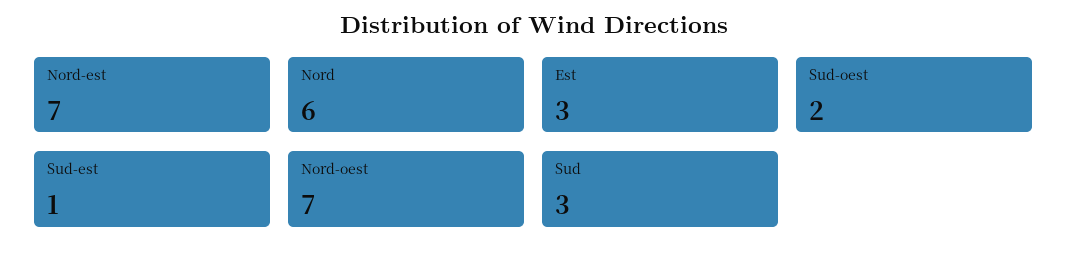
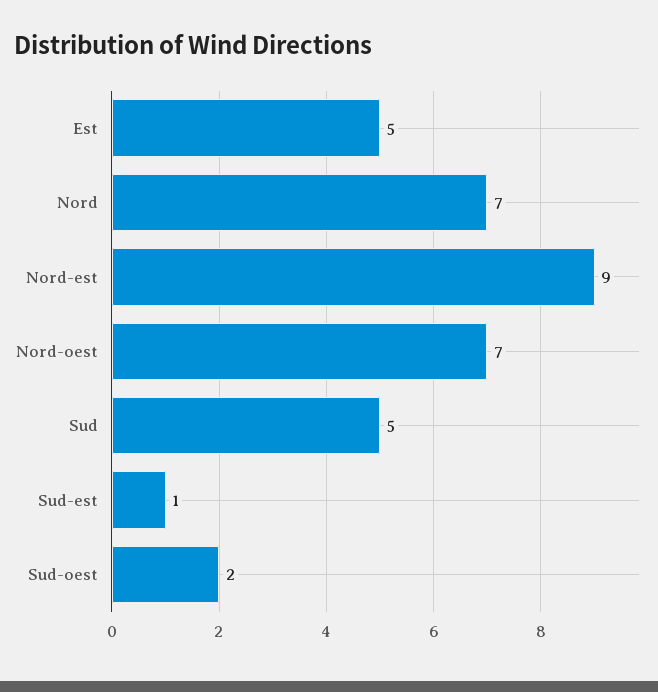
Nord-est: 7 -> 9
Nord: 6 -> 7
Est: 3 -> 5
Sud: 3 -> 5

